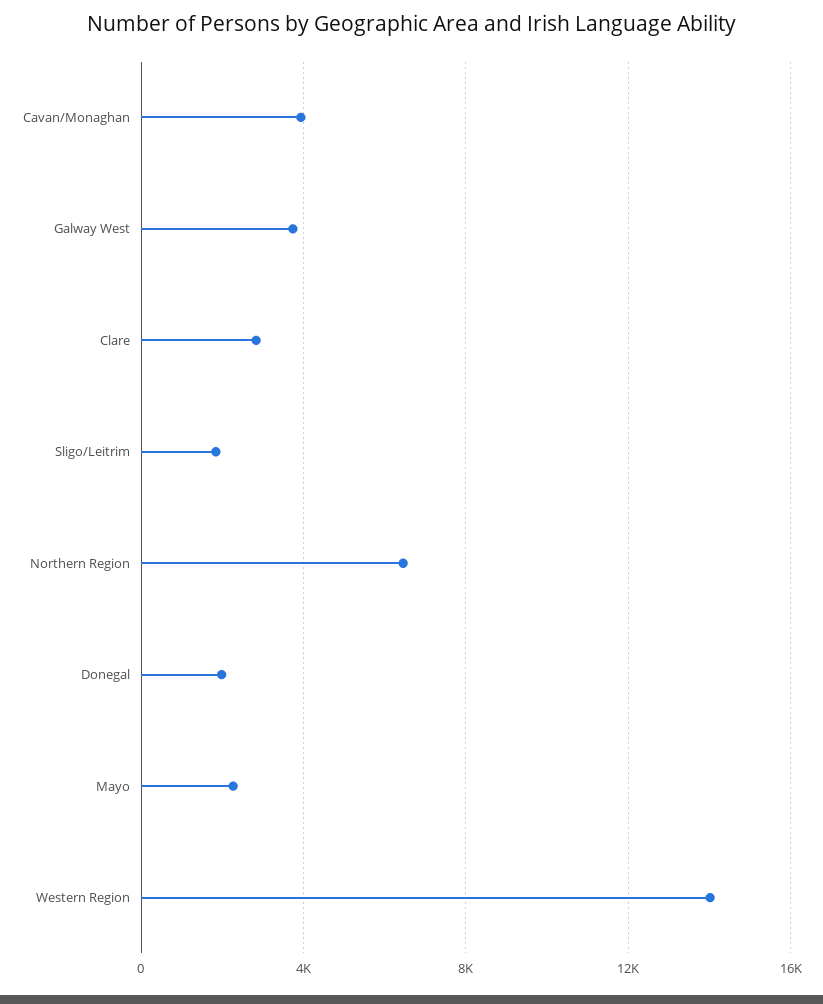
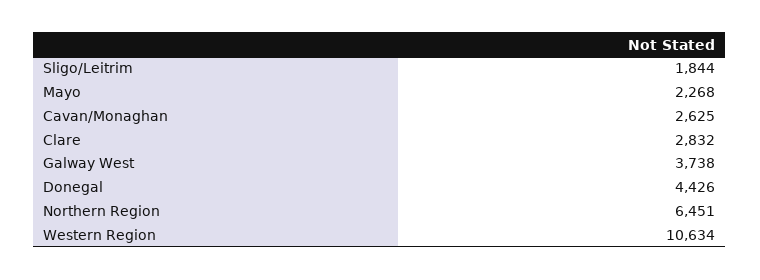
Cavan/Monaghan: 4000 -> 2625
Donegal: 2000 -> 4426
Western Region: 14000 -> 10634

